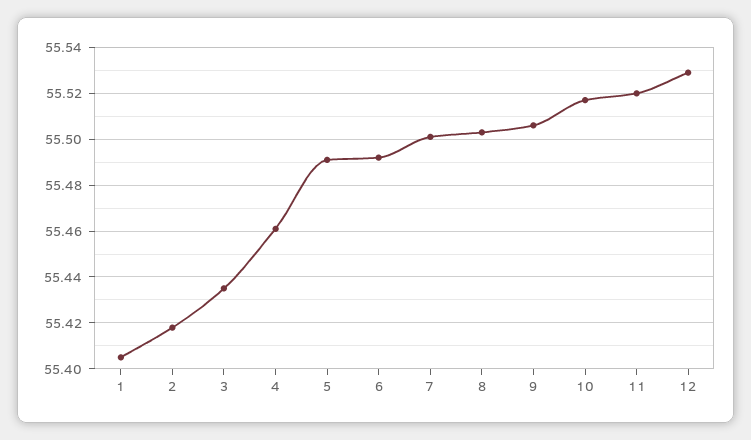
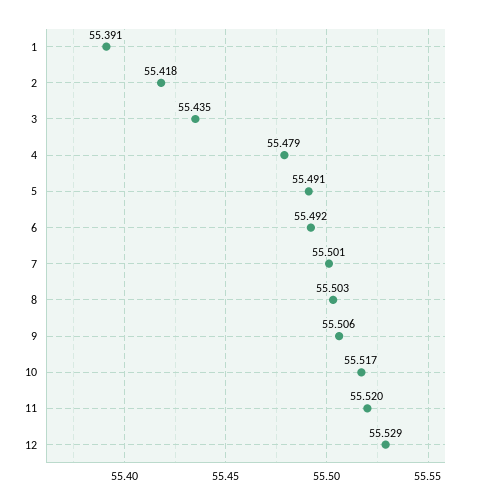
1: 55.405 -> 55.391
4: 55.46 -> 55.479

